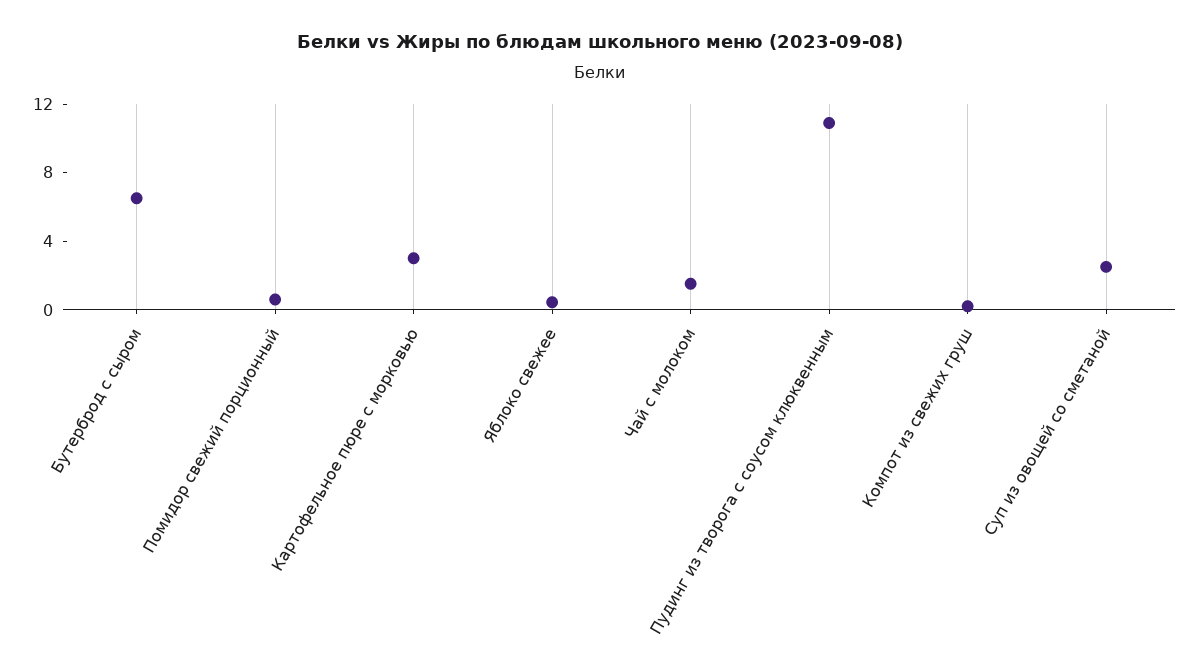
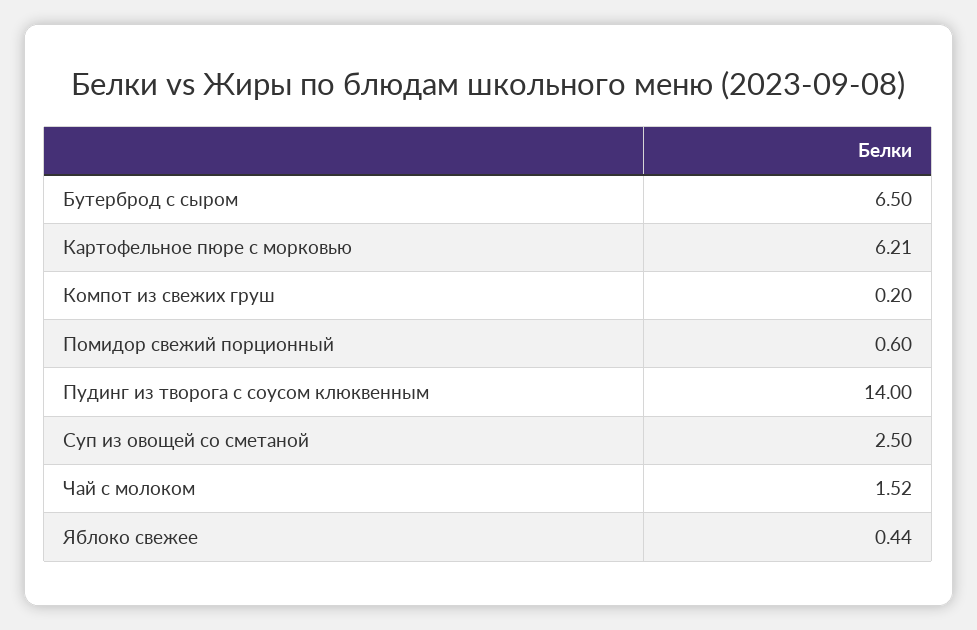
Картофельное пюре с морковью: 3 -> 6.21
Пудинг из творога с соусом клюквенным: 11 -> 14

